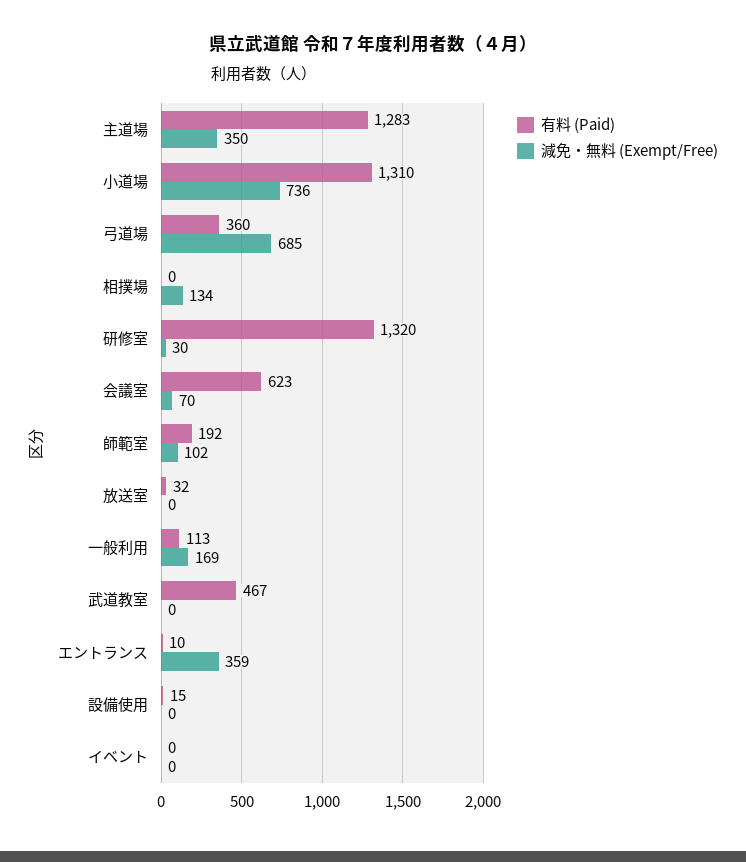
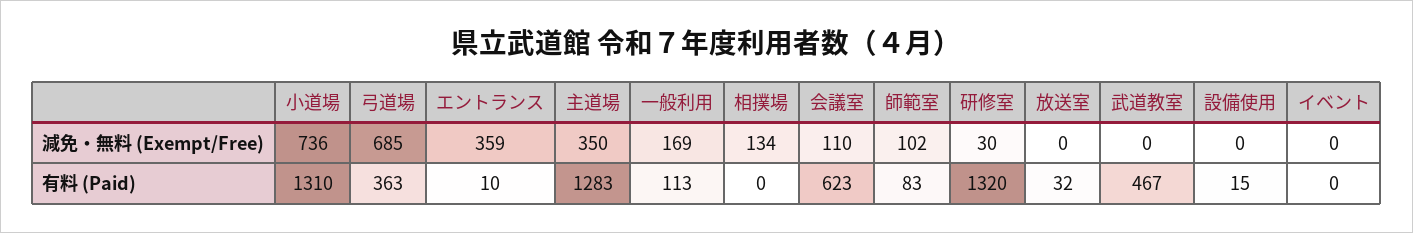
有料 (Paid), 弓道場: 360 -> 363
減免・無料 (Exempt/Free), 会議室: 70 -> 110
有料 (Paid), 師範室: 192 -> 83

